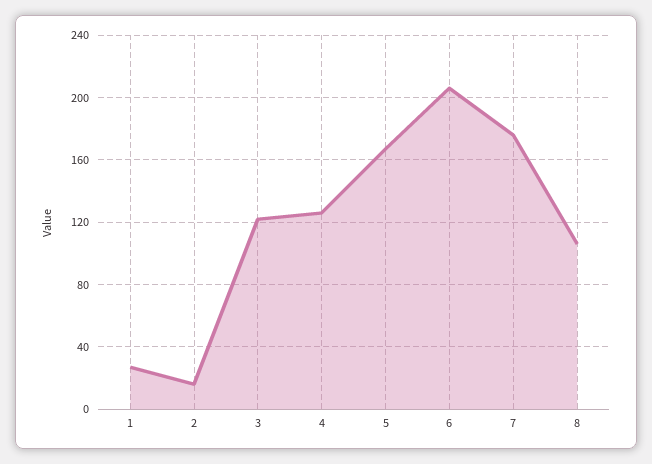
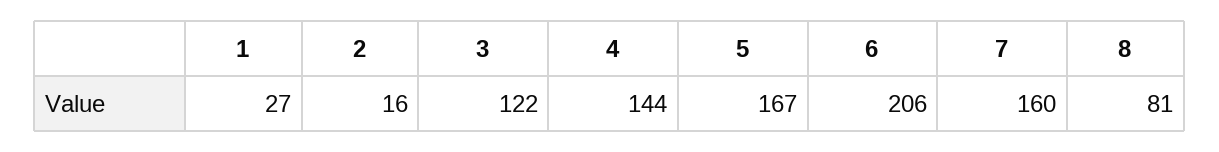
4: 125 -> 144
7: 175 -> 160
8: 105 -> 81

